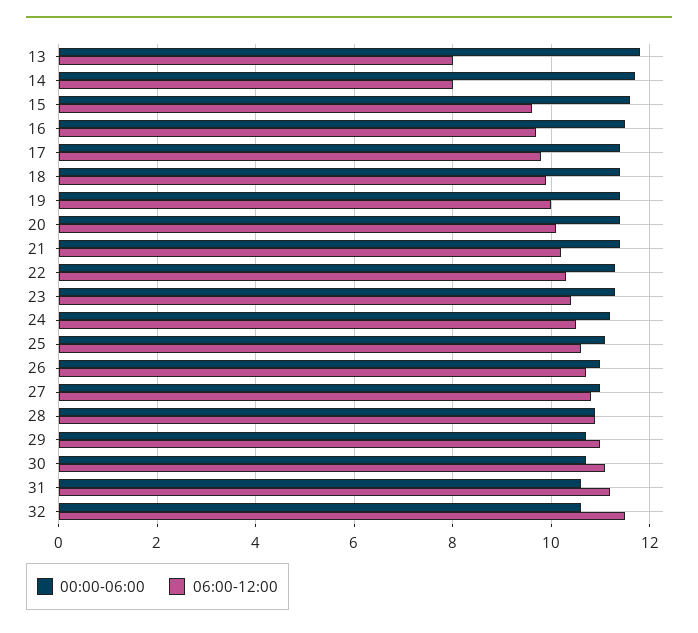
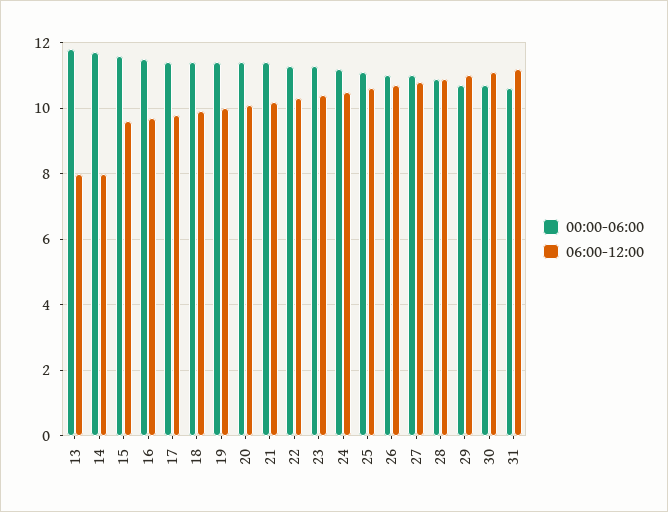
00:00-06:00, 32: 10.5 -> none
06:00-12:00, 32: 11.5 -> none

